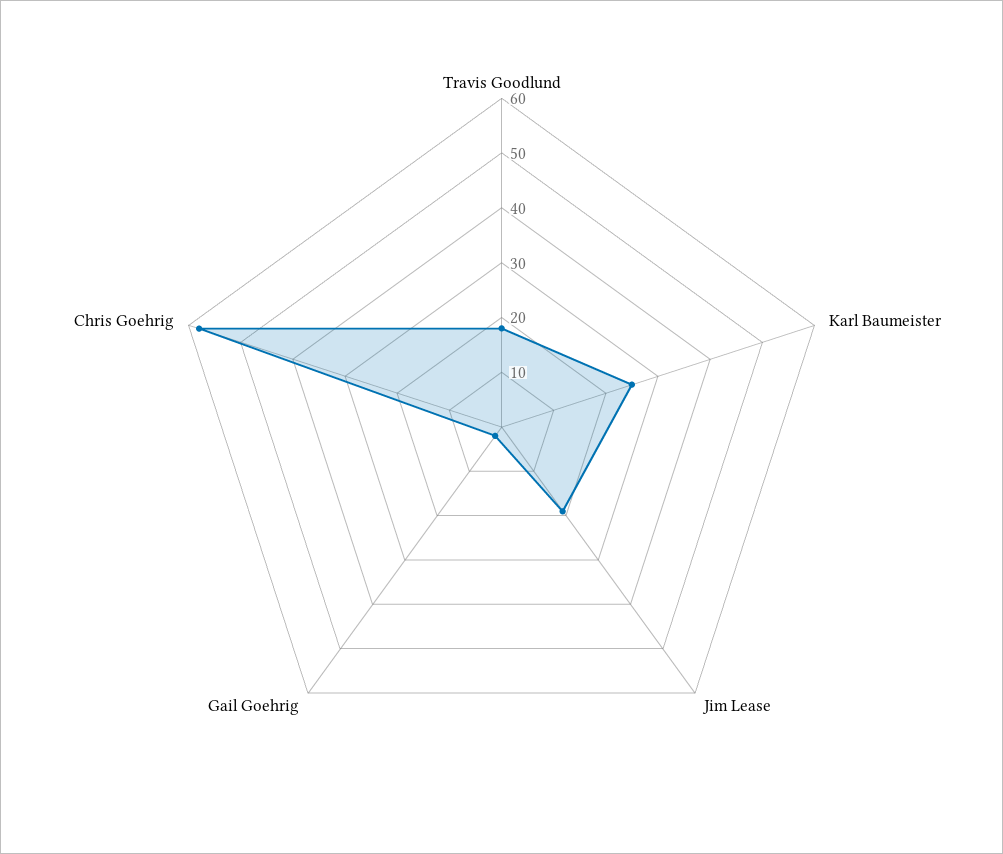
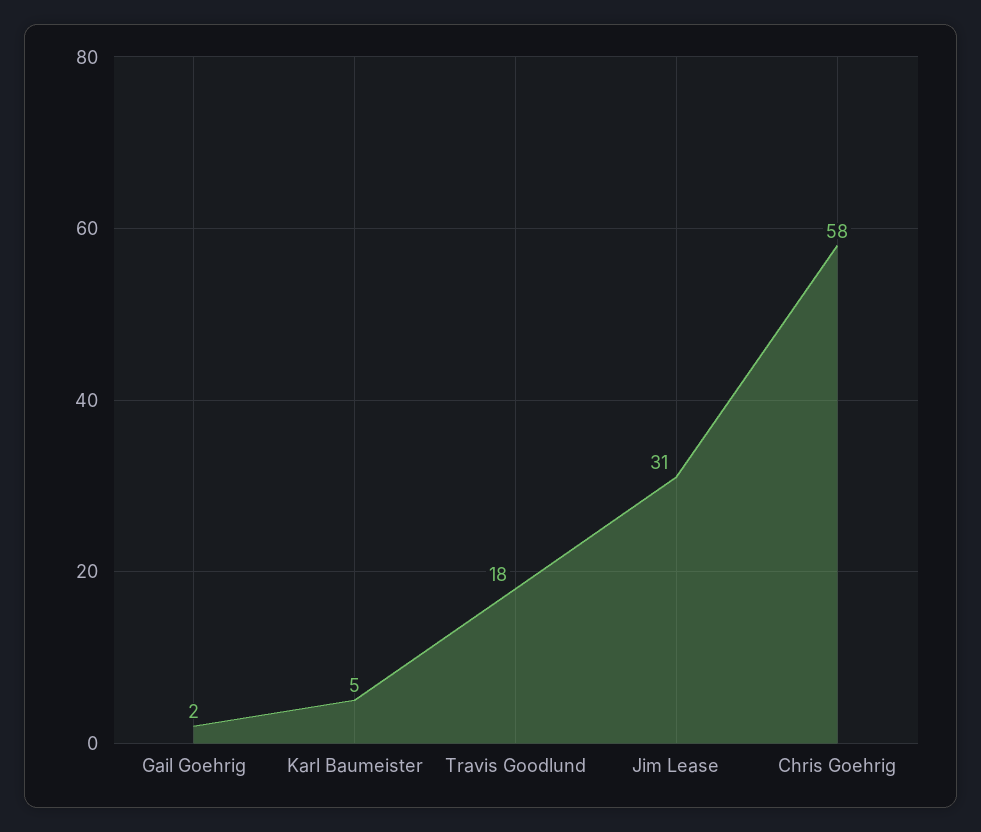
Karl Baumeister: 25 -> 5
Jim Lease: 20 -> 31

